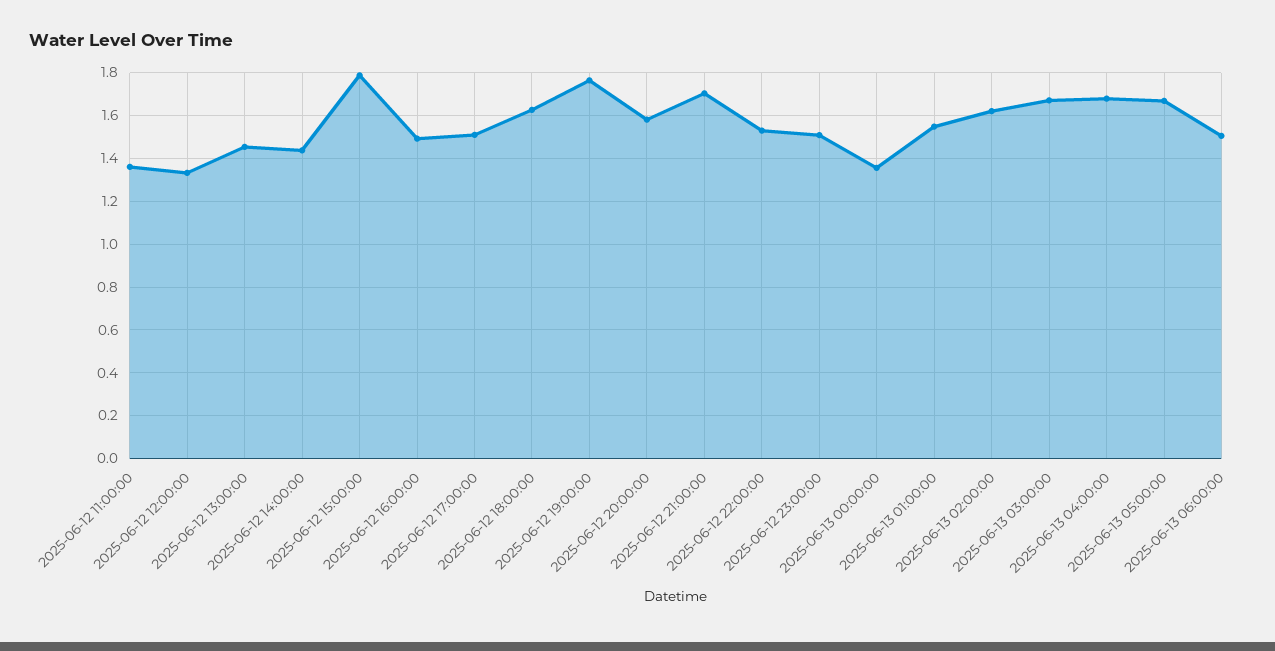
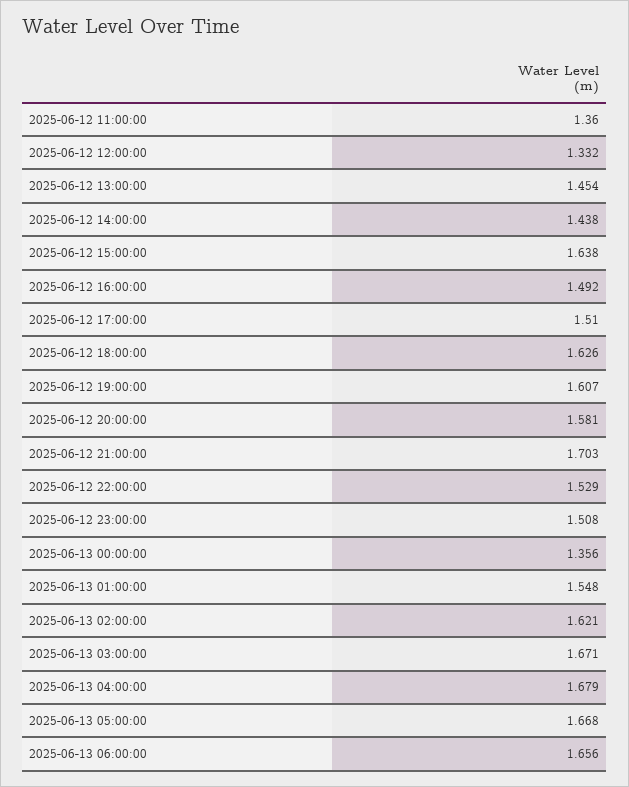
2025-06-12 15:00:00: 1.8 -> 1.638
2025-06-12 19:00:00: 1.75 -> 1.607
2025-06-13 06:00:00: 1.5 -> 1.656

